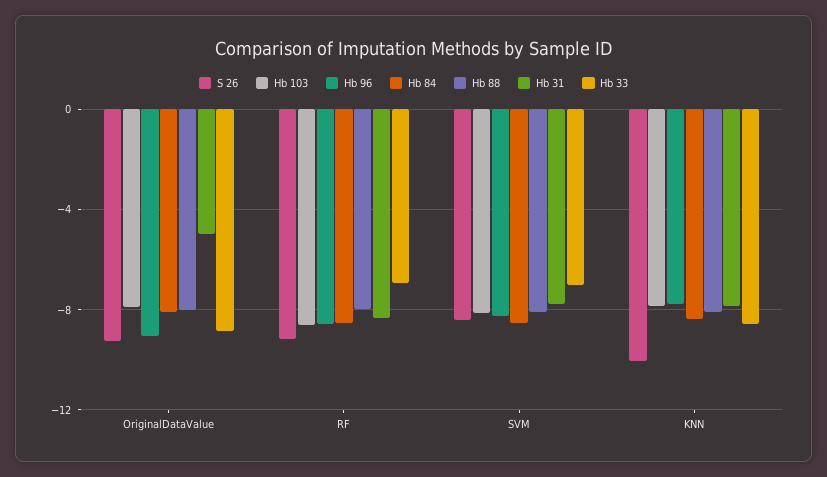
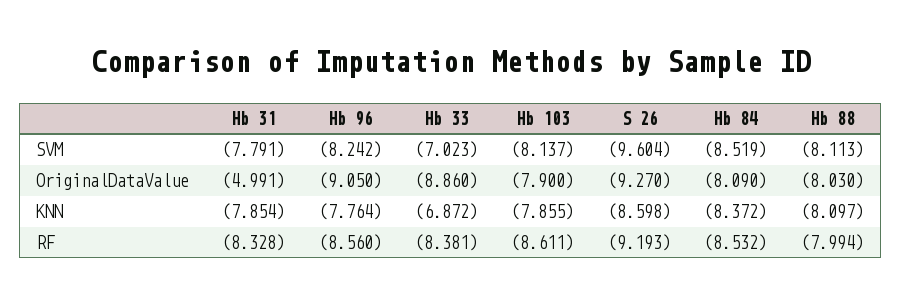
Hb 33, RF: -7 -> -8.381
S 26, SVM: -8.5 -> -9.604
S 26, KNN: -10 -> -8.598
Hb 33, KNN: -8.5 -> -6.872

